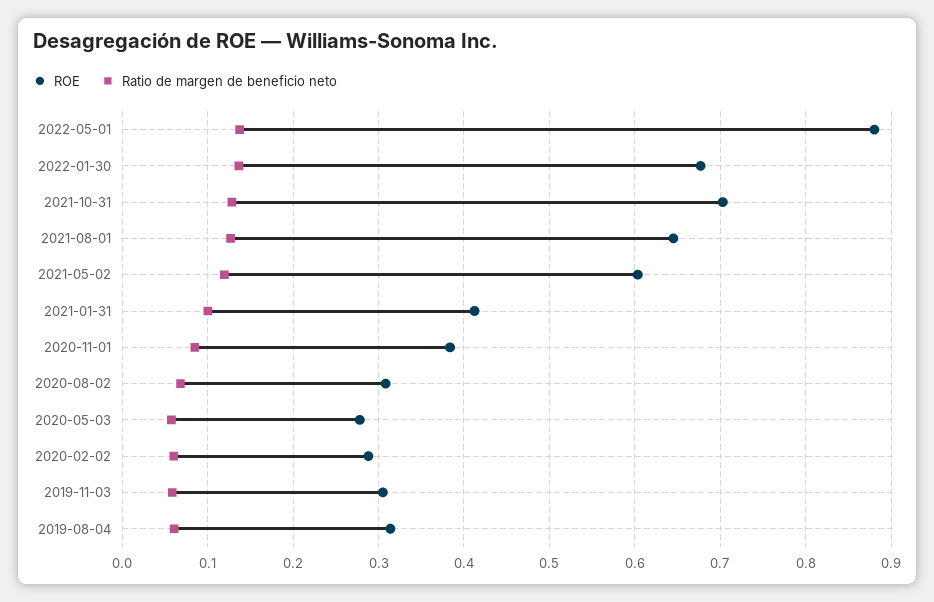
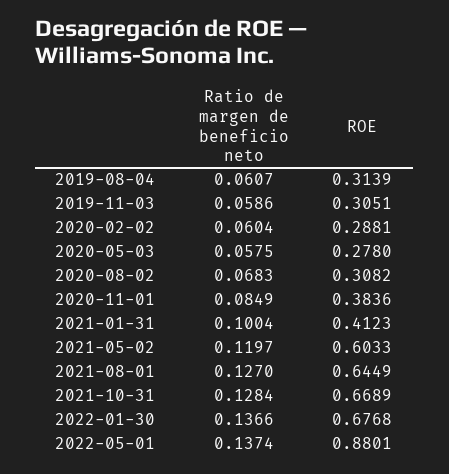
ROE, 2021-10-31: 0.7 -> 0.6689

